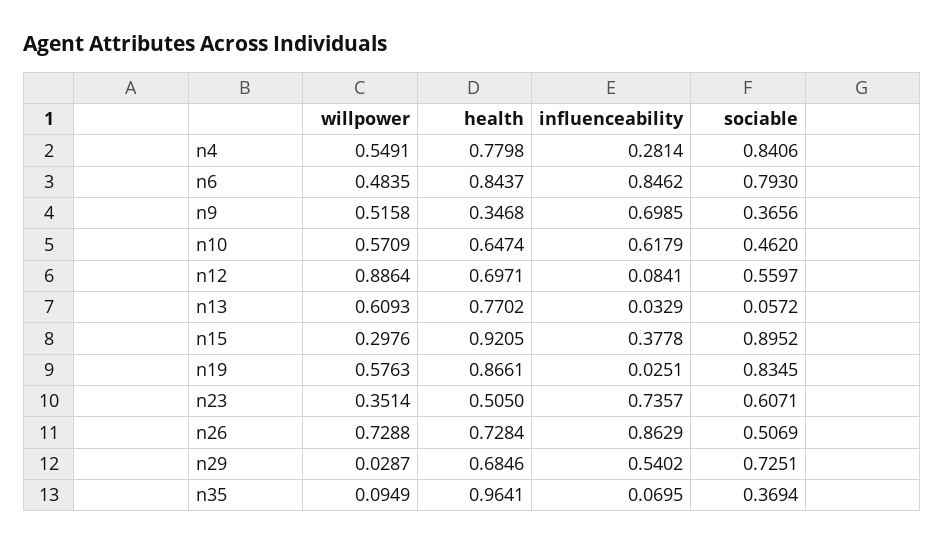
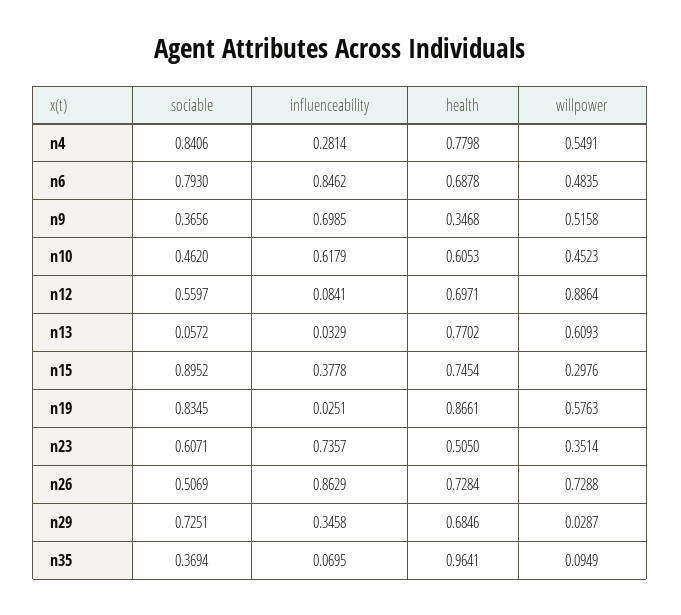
health, n6: 0.8437 -> 0.6878
willpower, n10: 0.5709 -> 0.4523
health, n10: 0.6474 -> 0.6053
health, n15: 0.9205 -> 0.7454
influenceability, n29: 0.5402 -> 0.3458

